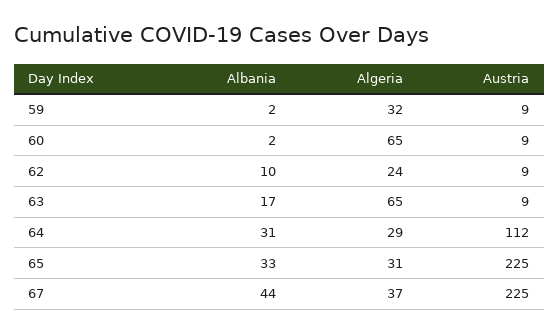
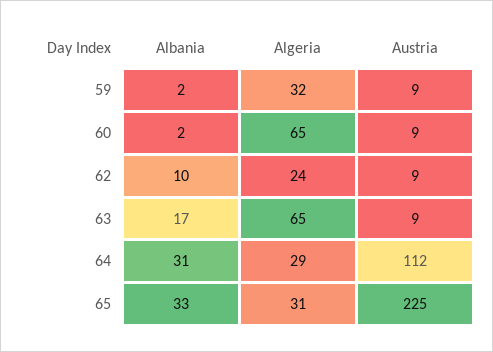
Albania, 67: 44 -> none
Algeria, 67: 37 -> none
Austria, 67: 225 -> none

